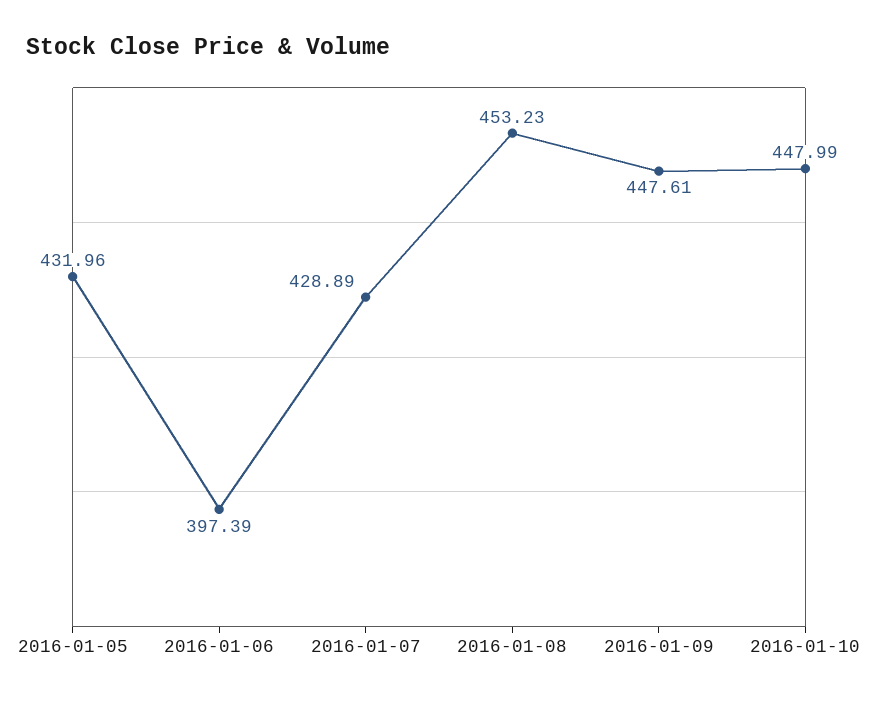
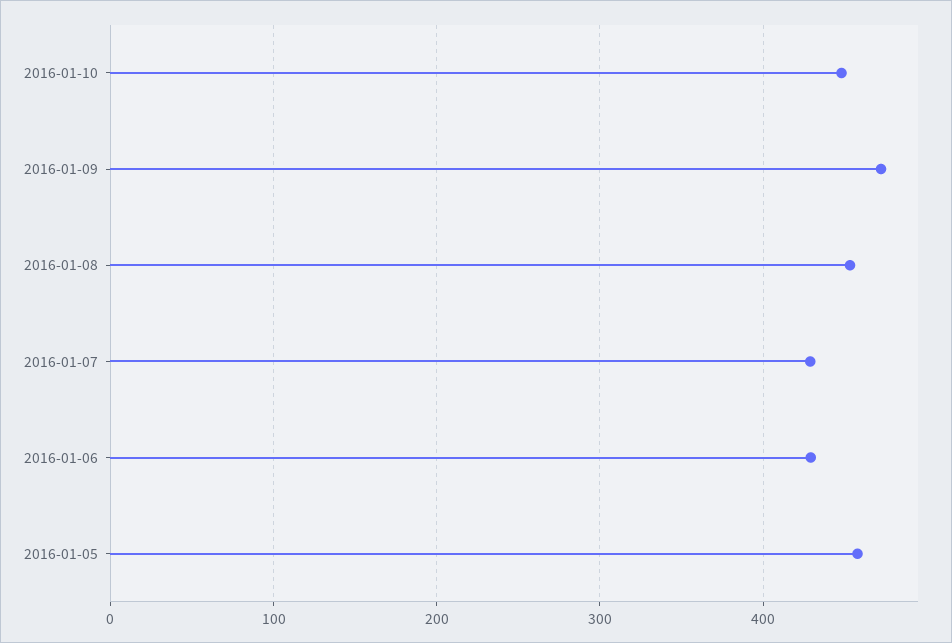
2016-01-05: 431.96 -> 460
2016-01-06: 397.39 -> 430
2016-01-09: 447.61 -> 470

